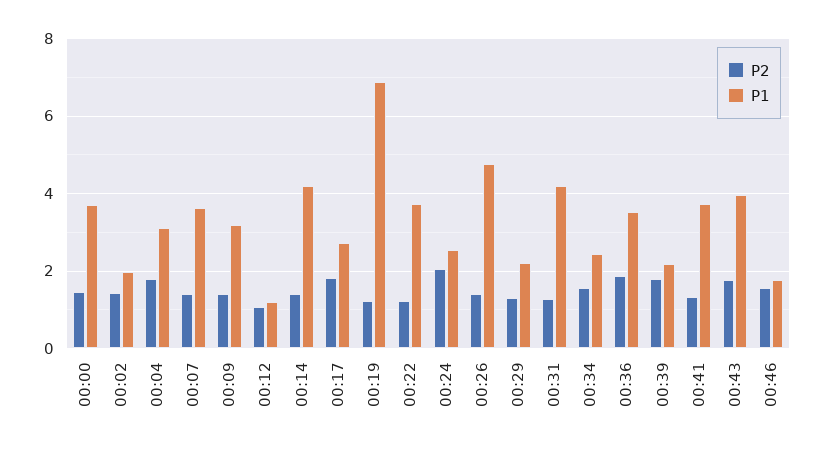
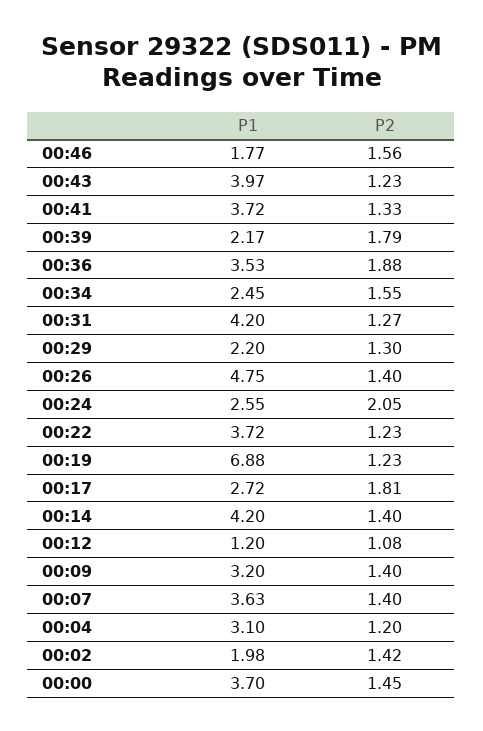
P2, 00:04: 1.8 -> 1.2
P2, 00:43: 1.8 -> 1.23

